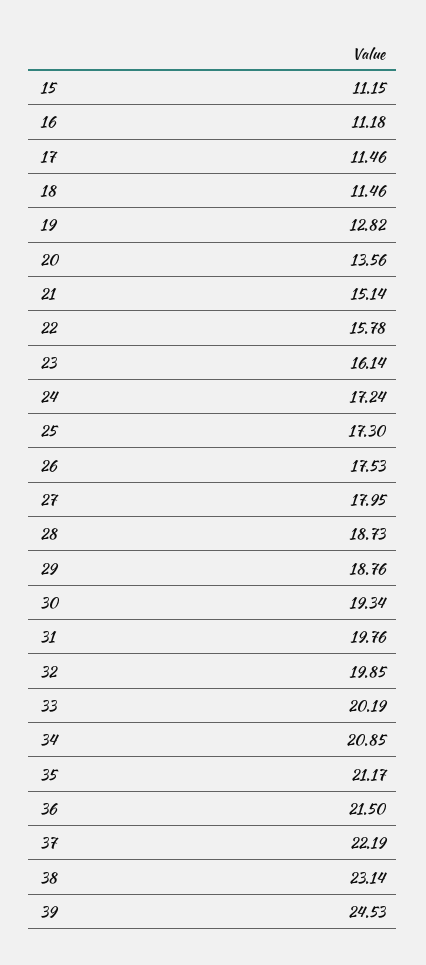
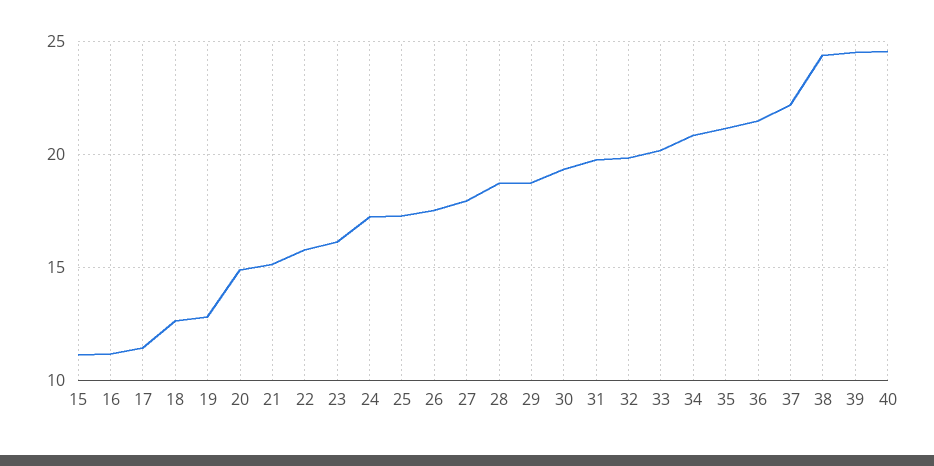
18: 11.46 -> 12.5
20: 13.56 -> 15
38: 23.14 -> 24.5
40: none -> 24.5

